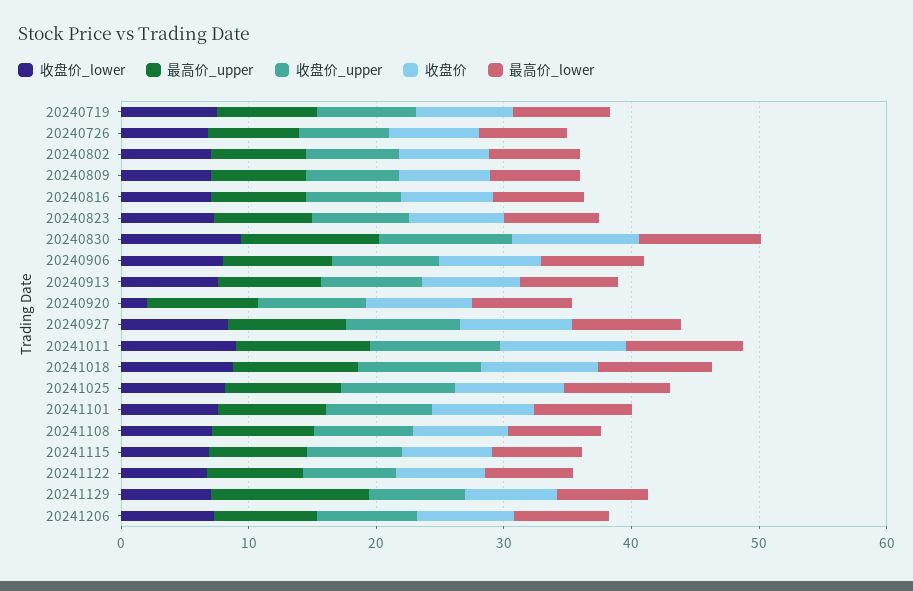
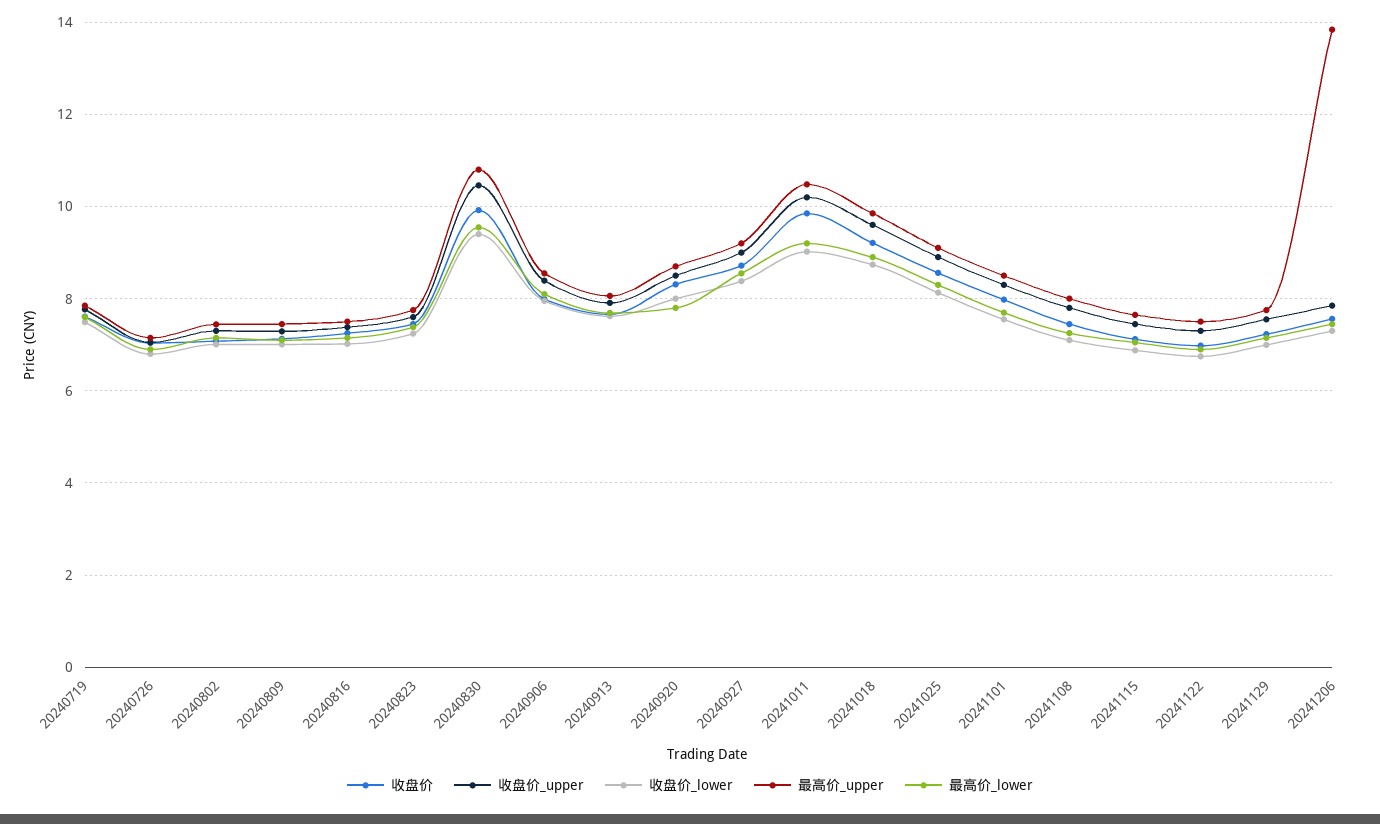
收盘价_lower, 20240920: 2 -> 8
最高价_upper, 20241129: 12 -> 7.8
最高价_upper, 20241206: 8 -> 13.8

